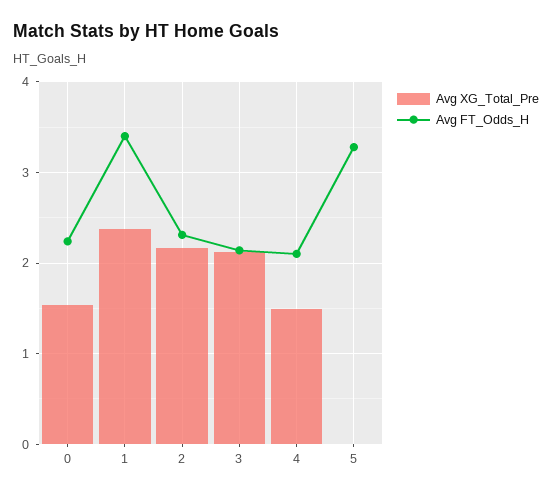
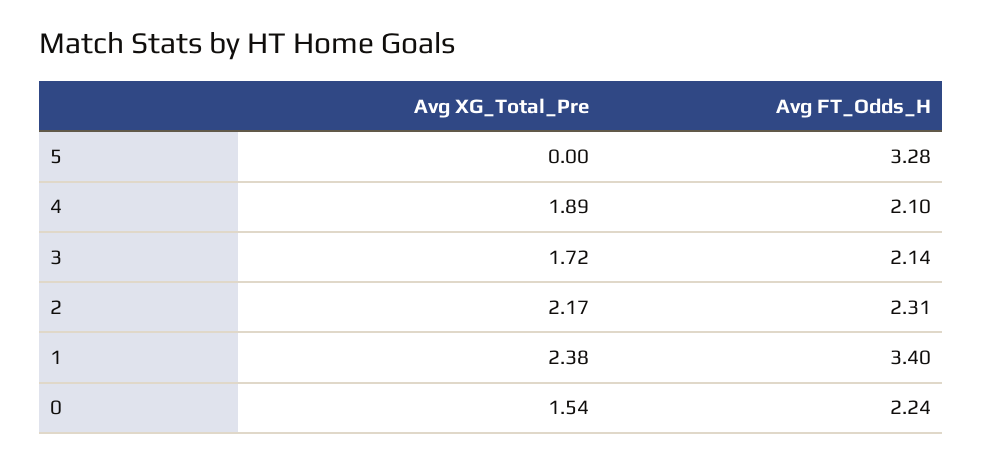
Avg XG_Total_Pre, 3: 2.1 -> 1.72
Avg XG_Total_Pre, 4: 1.5 -> 1.89

